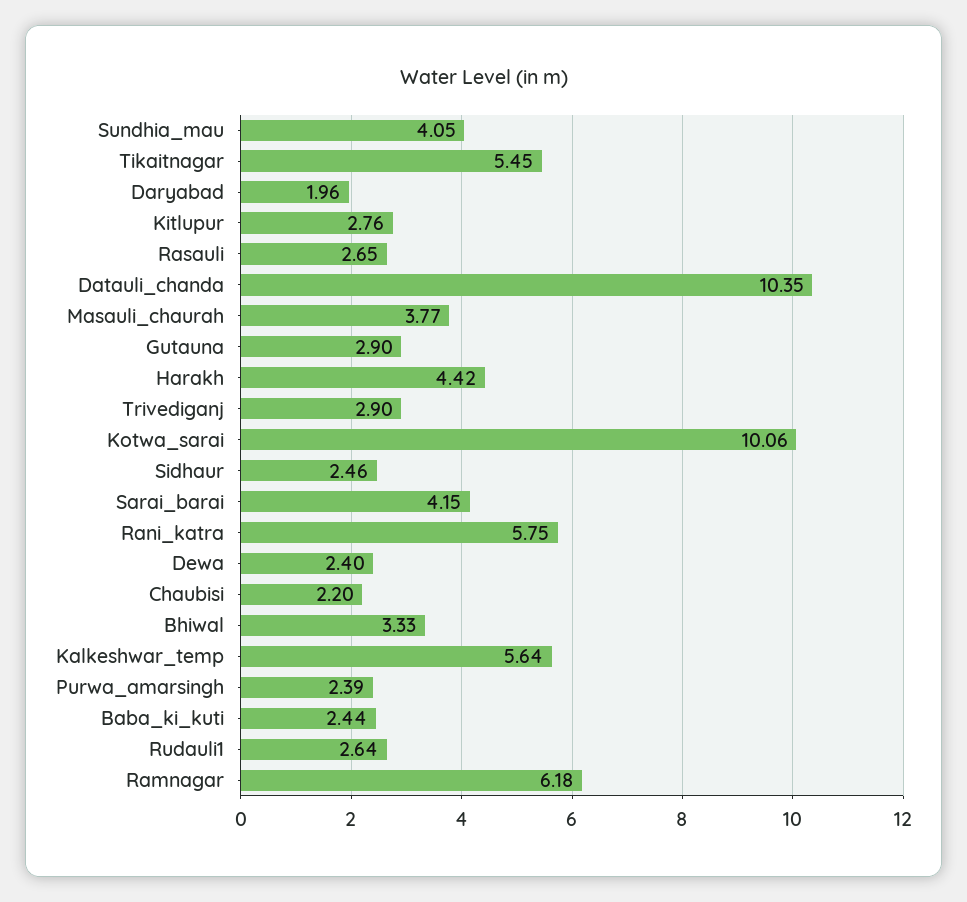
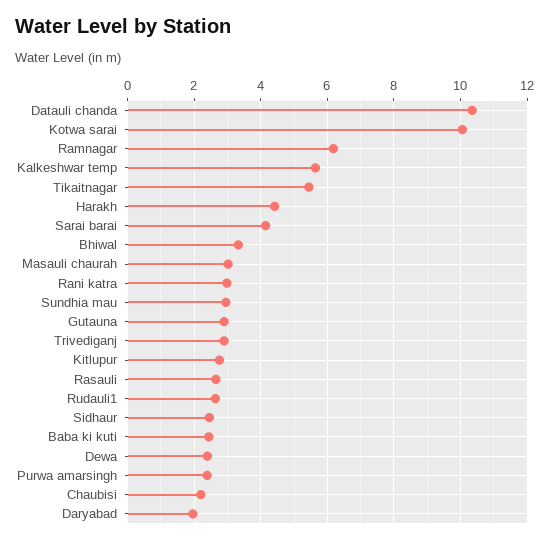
Sundhia_mau: 4.05 -> 3
Masauli_chaurah: 3.77 -> 3
Rani_katra: 5.75 -> 3

